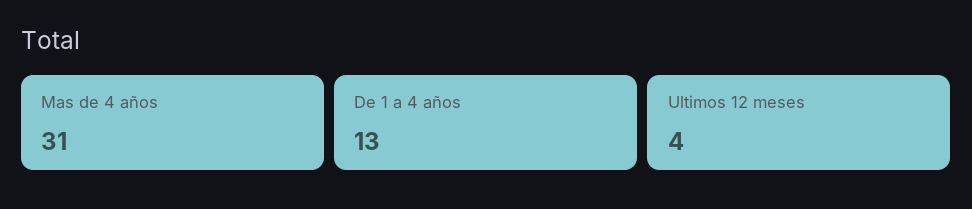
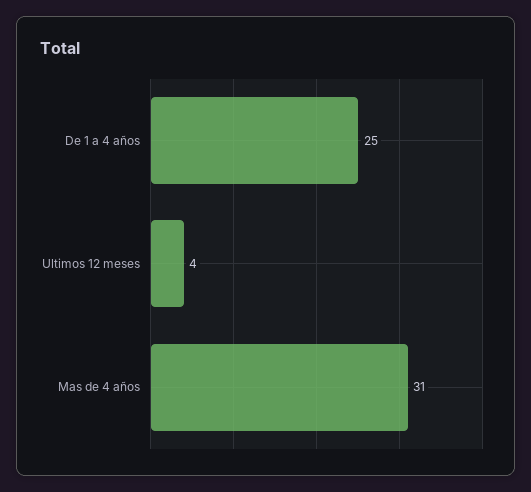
De 1 a 4 años: 13 -> 25

